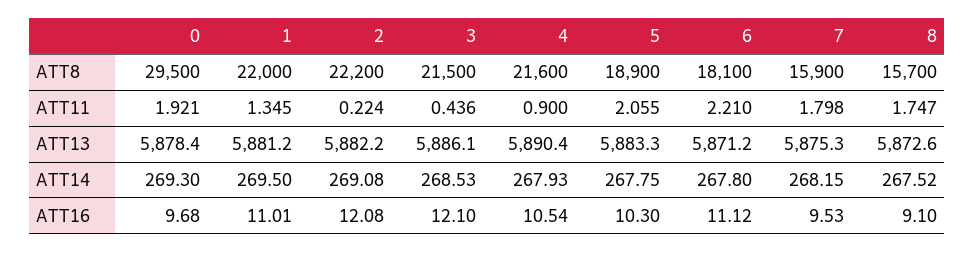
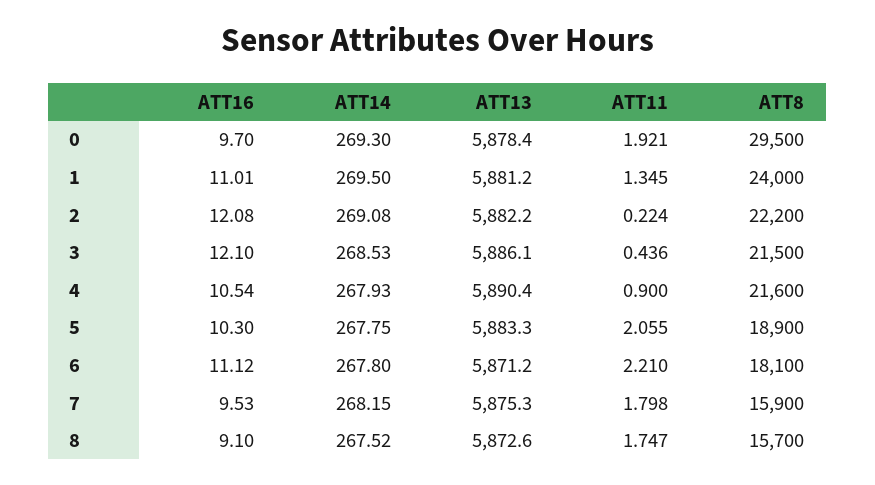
1, ATT8: 22000 -> 24000
0, ATT16: 9.68 -> 9.7

